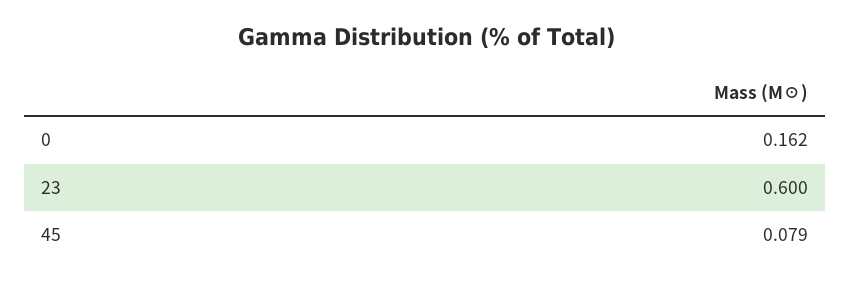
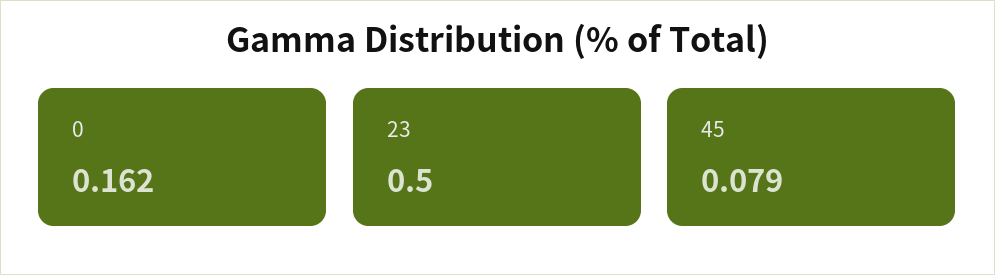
23: 0.6 -> 0.5

